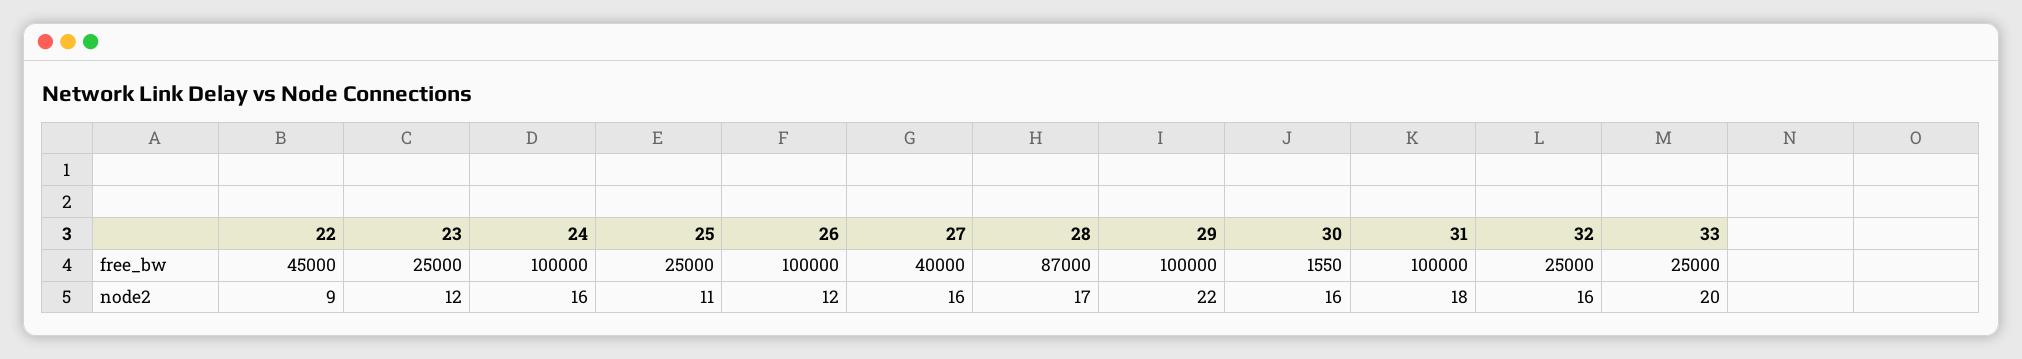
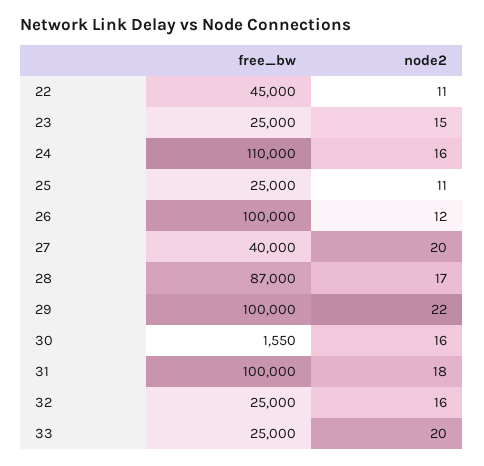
24, free_bw: 100000 -> 110000
22, node2: 9 -> 11
23, node2: 12 -> 15
27, node2: 16 -> 20

